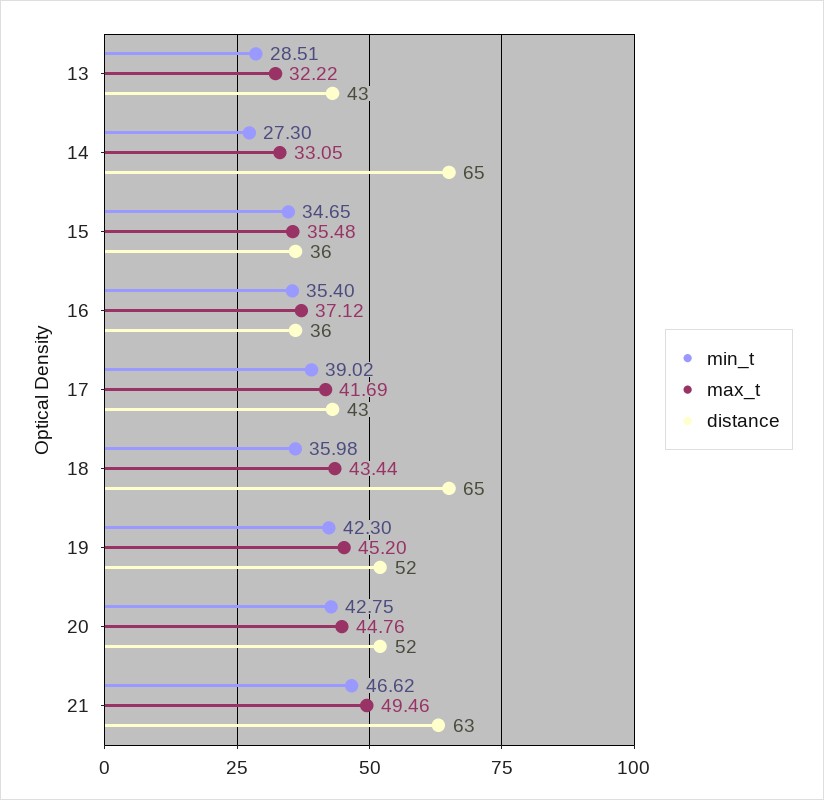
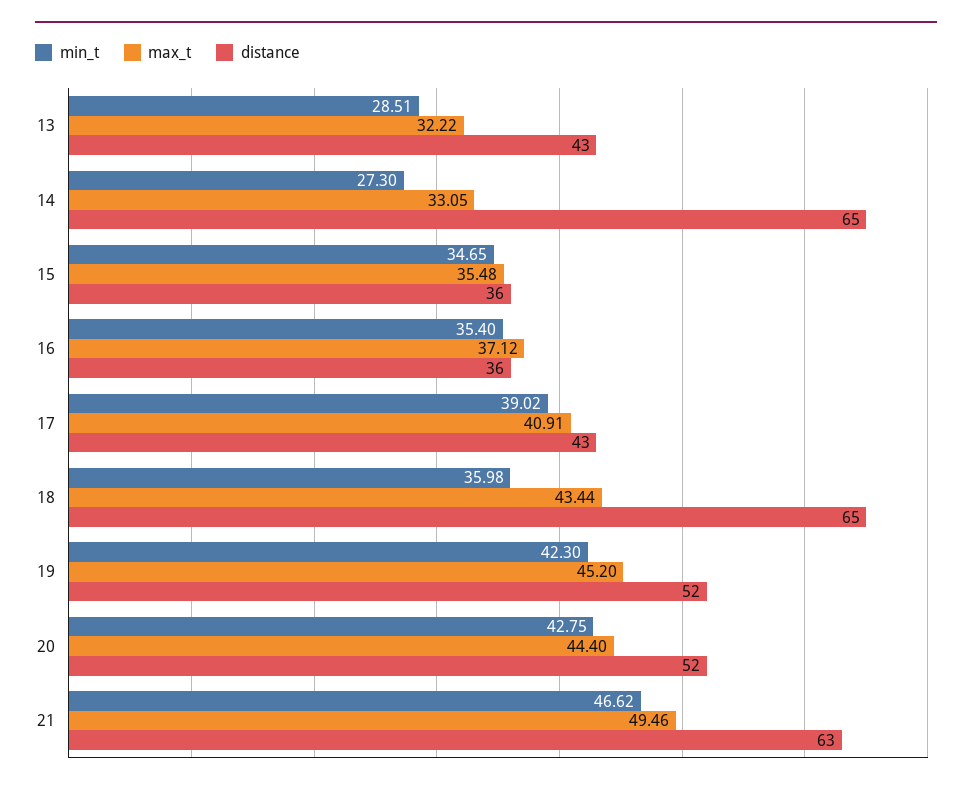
max_t, 17: 41.69 -> 40.91
max_t, 20: 44.76 -> 44.4

